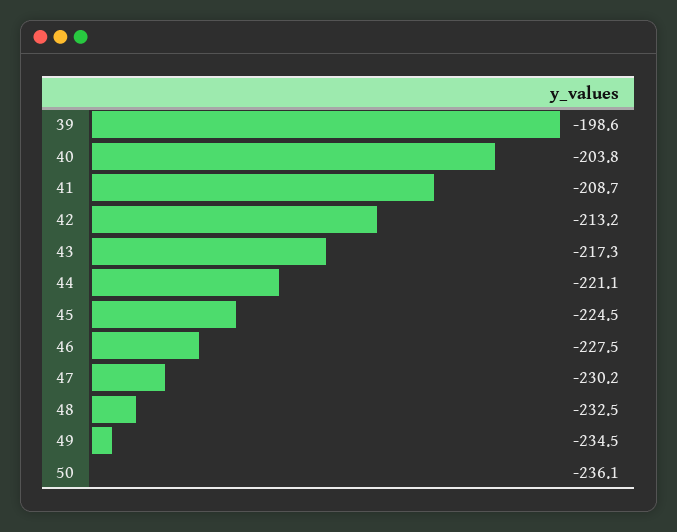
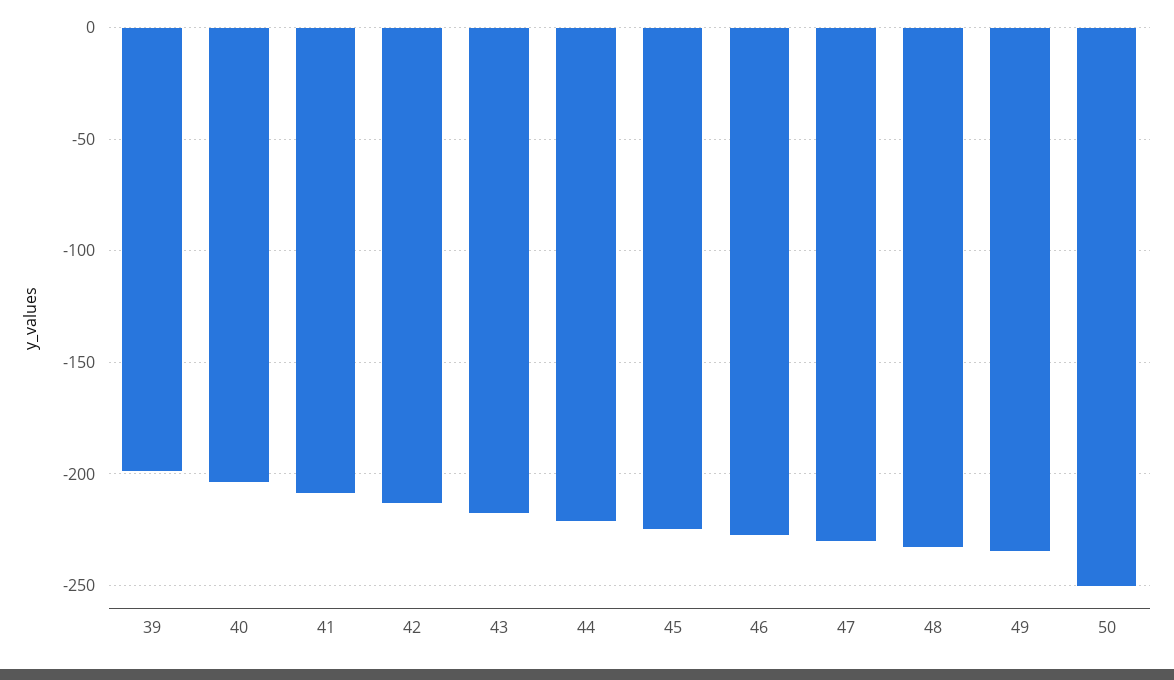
50: -236.1 -> -250

